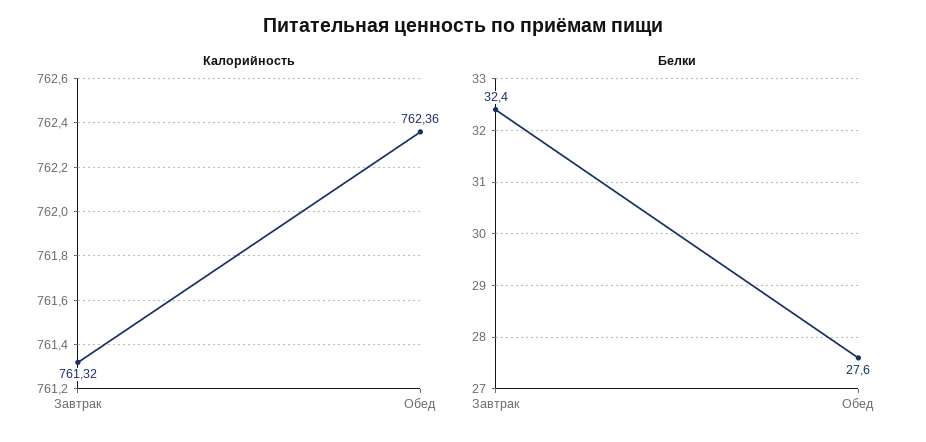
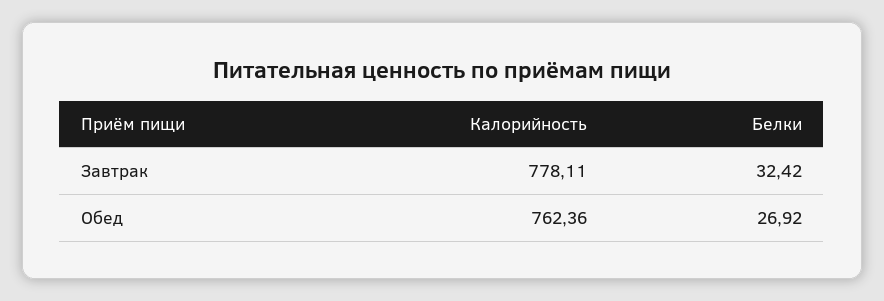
Калорийность, Завтрак: 761.32 -> 778.11
Белки, Обед: 27.6 -> 26.92

